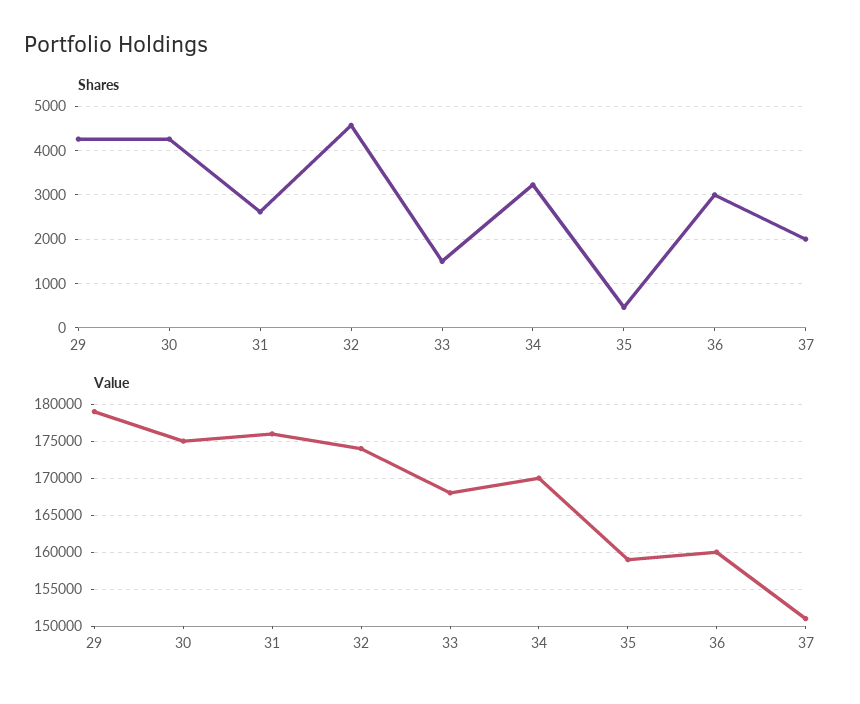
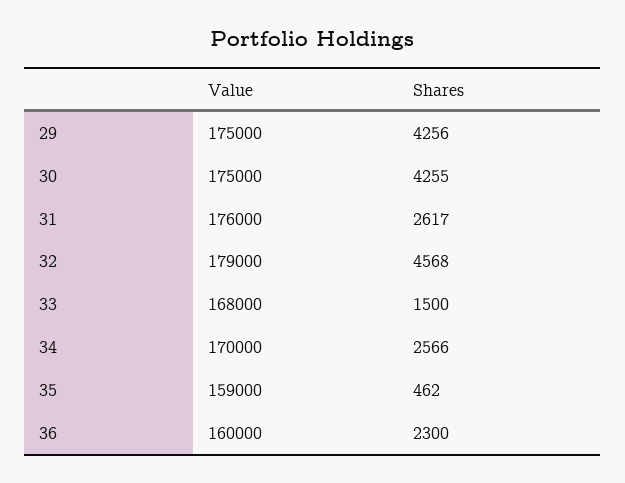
Shares, 34: 3200 -> 2566
Shares, 36: 3000 -> 2300
Shares, 37: 2000 -> none
Value, 29: 179000 -> 175000
Value, 32: 174000 -> 179000
Value, 37: 151000 -> none

